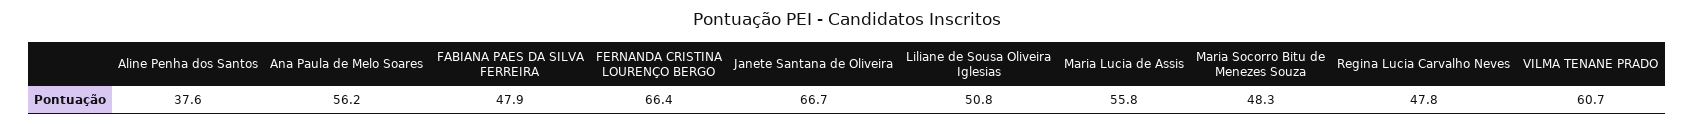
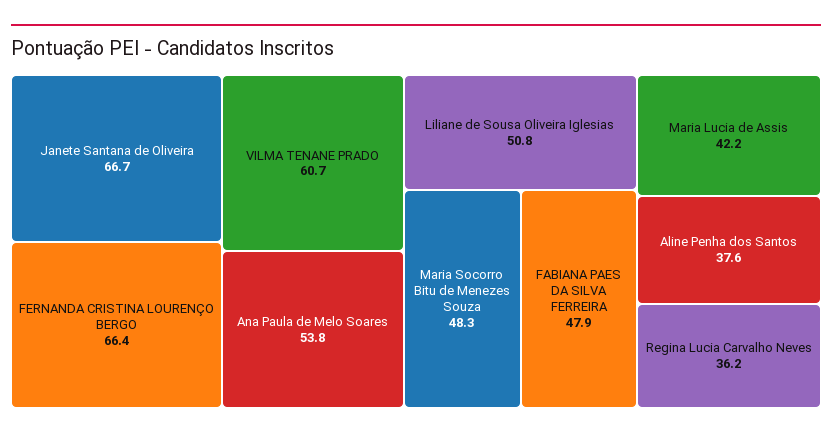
Ana Paula de Melo Soares: 56.2 -> 53.8
Maria Lucia de Assis: 55.8 -> 42.2
Regina Lucia Carvalho Neves: 47.8 -> 36.2

